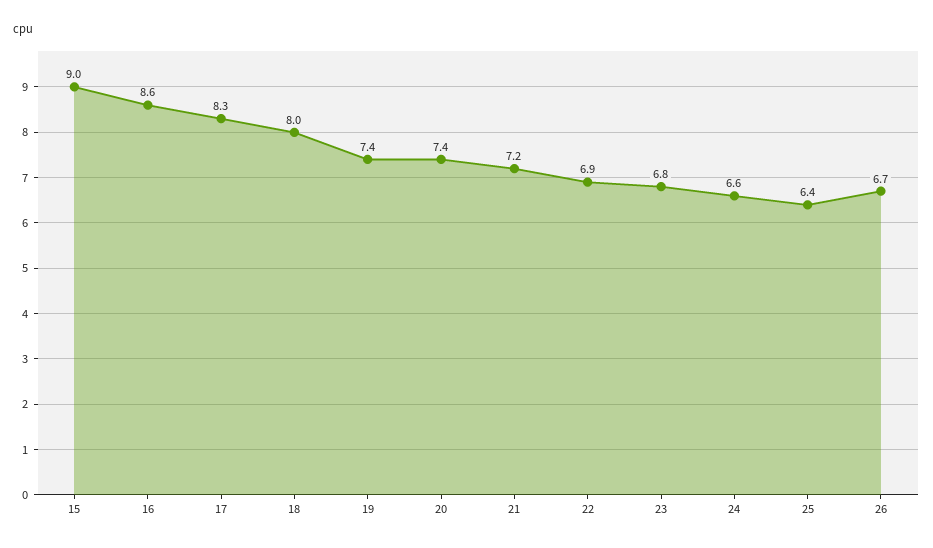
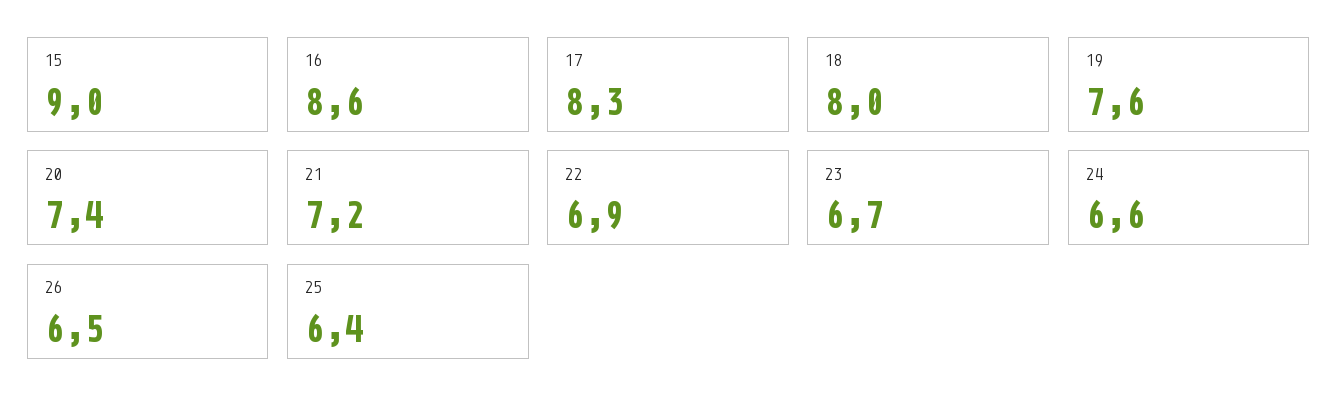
19: 7.4 -> 7.6
23: 6.8 -> 6.7
26: 6.7 -> 6.5

